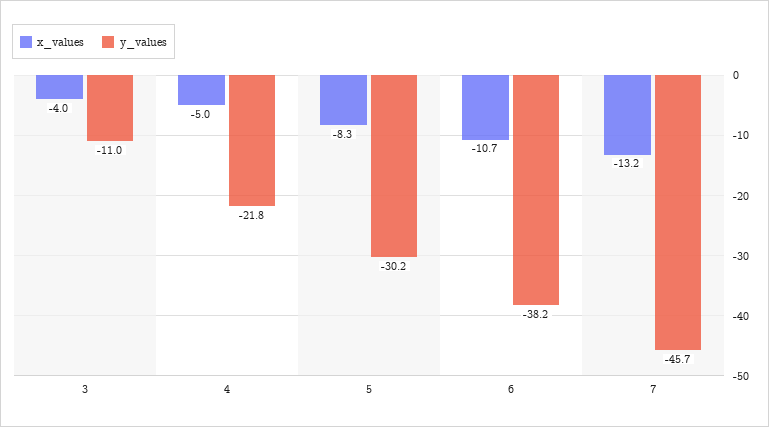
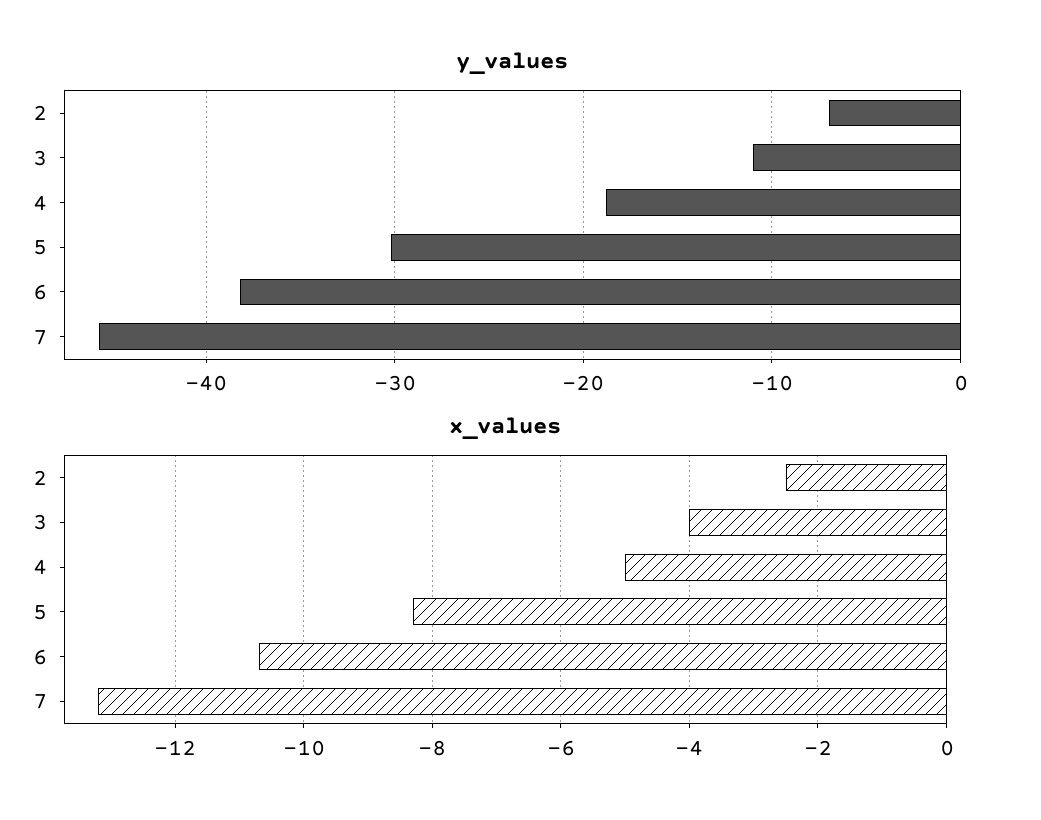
y_values, 4: -21.8 -> -19
y_values, 2: none -> -7
x_values, 2: none -> -2.5

